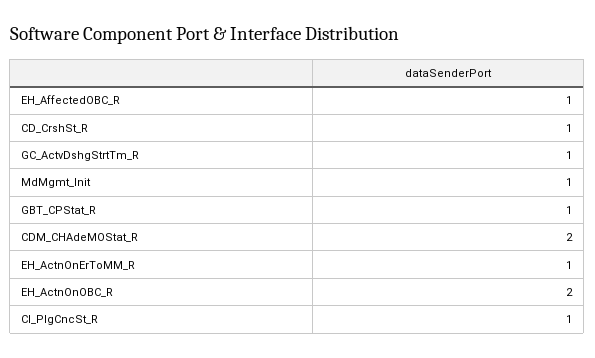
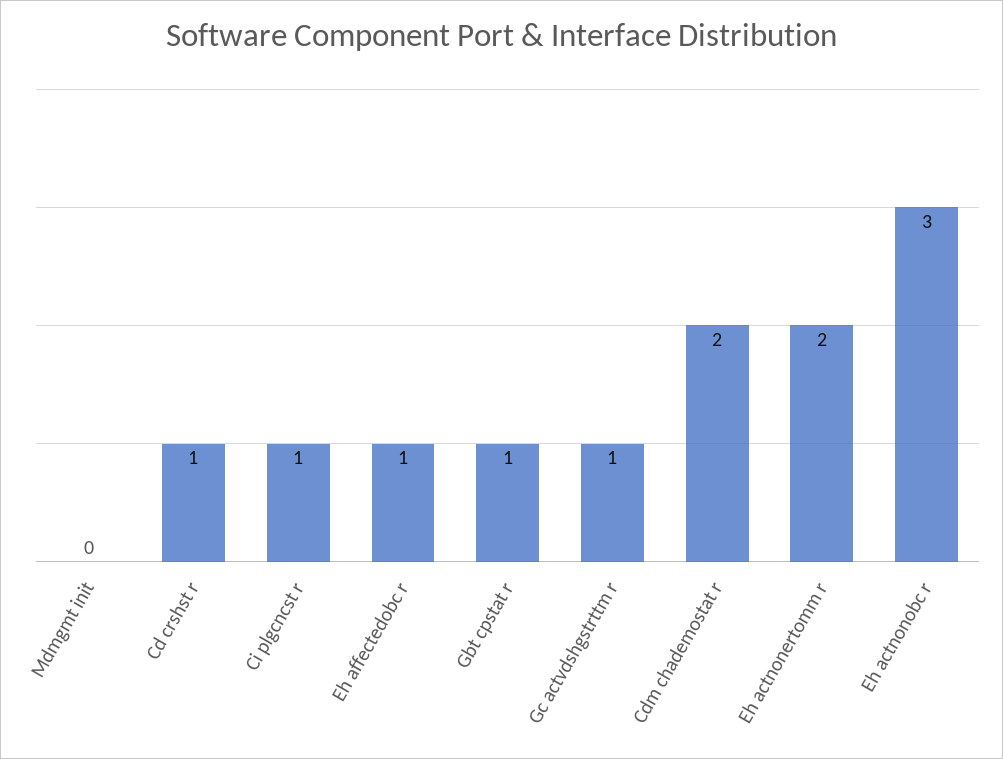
MdMgmt_Init: 1 -> 0
EH_ActnOnErToMM_R: 1 -> 2
EH_ActnOnOBC_R: 2 -> 3

